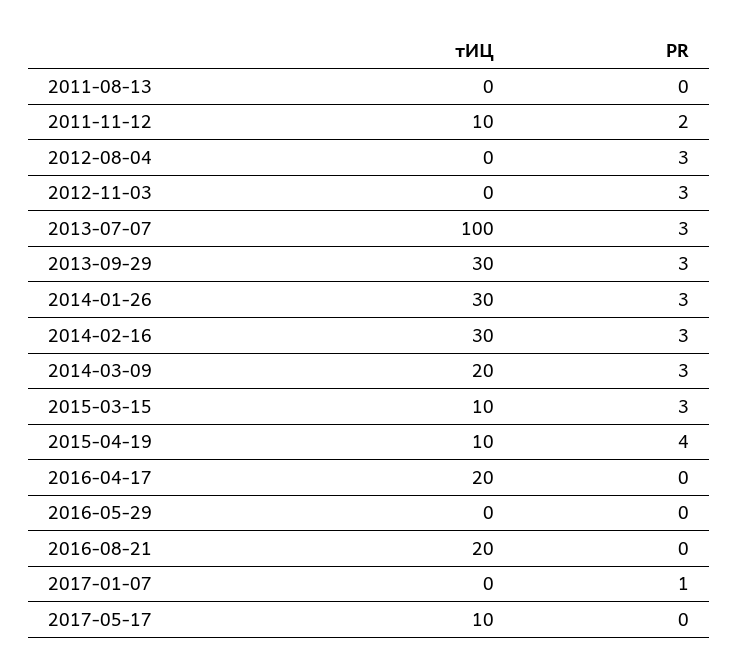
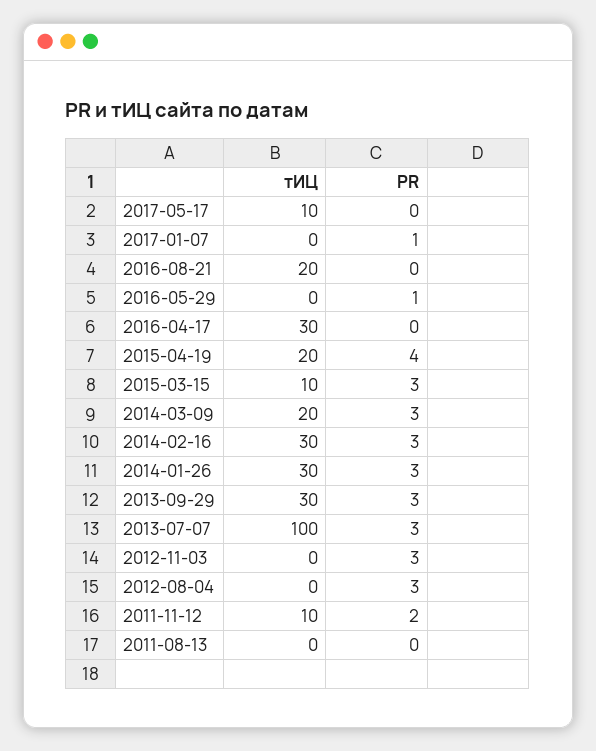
тИЦ, 2015-04-19: 10 -> 20
тИЦ, 2016-04-17: 20 -> 30
PR, 2016-05-29: 0 -> 1

